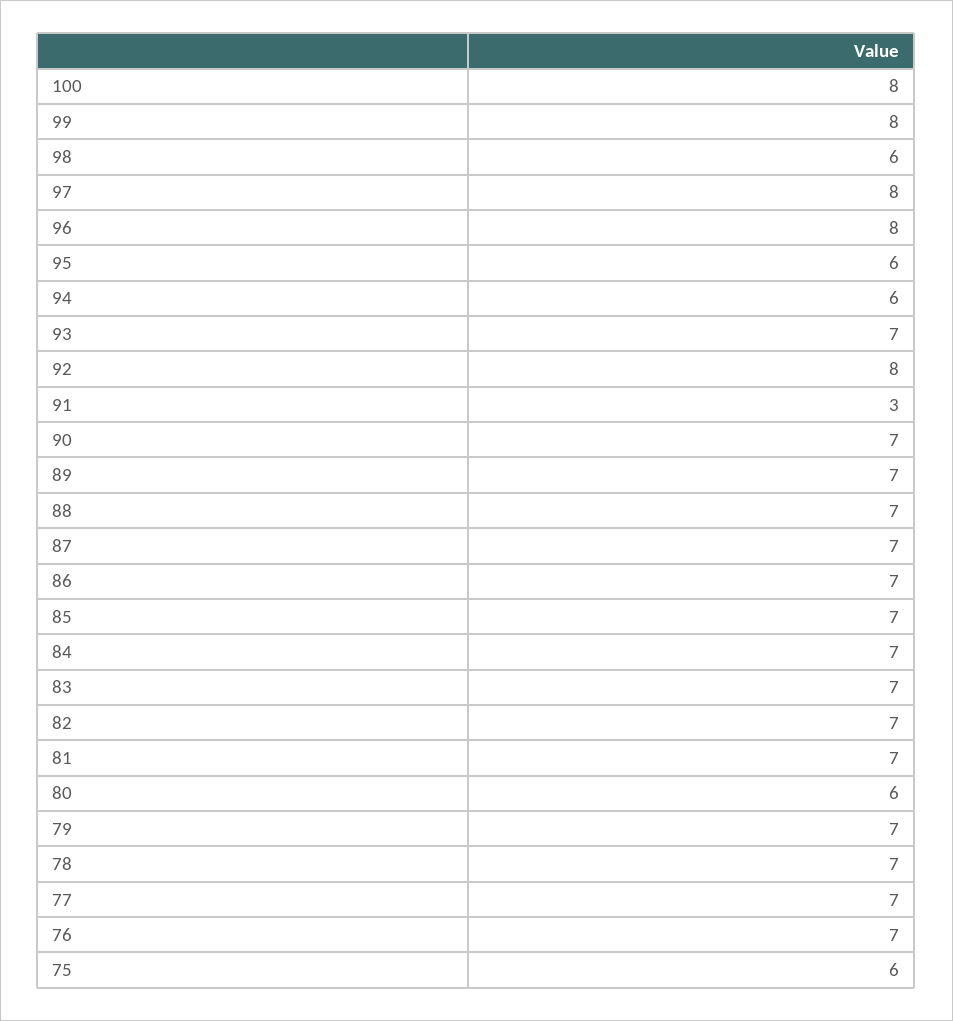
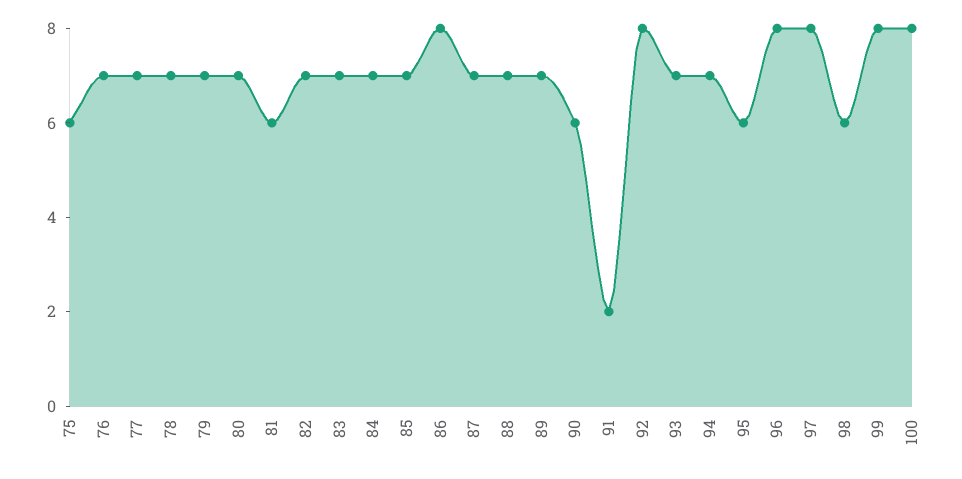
94: 6 -> 7
91: 3 -> 2
90: 7 -> 6
86: 7 -> 8
81: 7 -> 6
80: 6 -> 7

